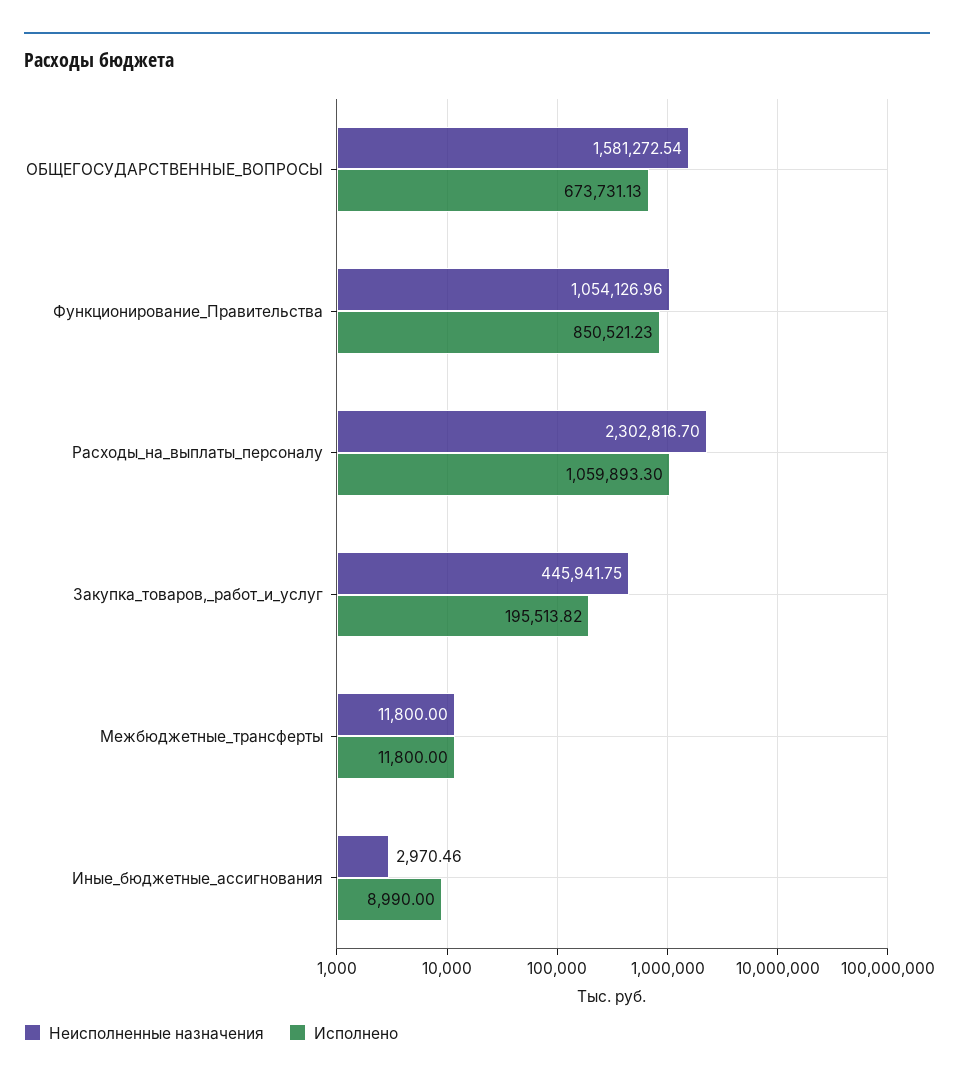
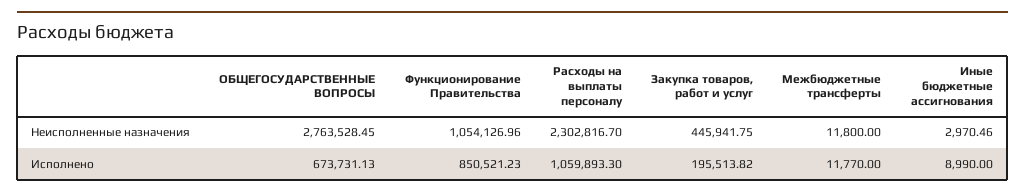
Неисполненные назначения, ОБЩЕГОСУДАРСТВЕННЫЕ_ВОПРОСЫ: 1581272.54 -> 2763528.45
Исполнено, Межбюджетные_трансферты: 11800 -> 11770

